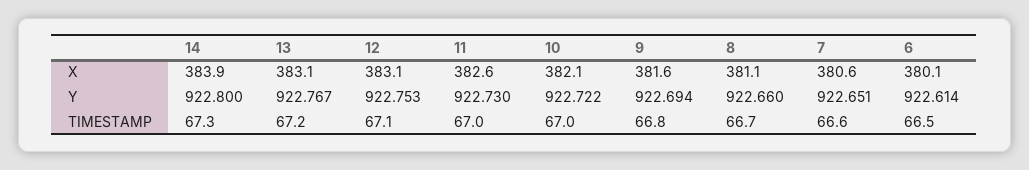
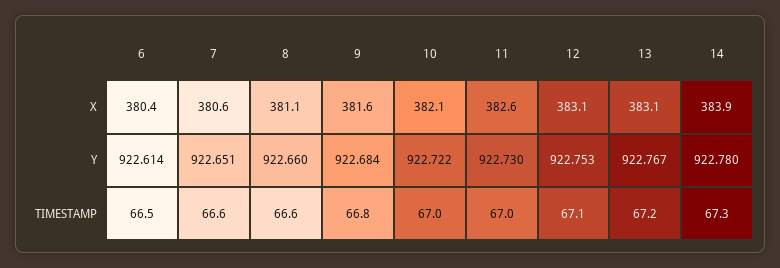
6, X: 380.1 -> 380.4
14, Y: 922.8 -> 922.78
9, Y: 922.694 -> 922.684
8, TIMESTAMP: 66.7 -> 66.6

